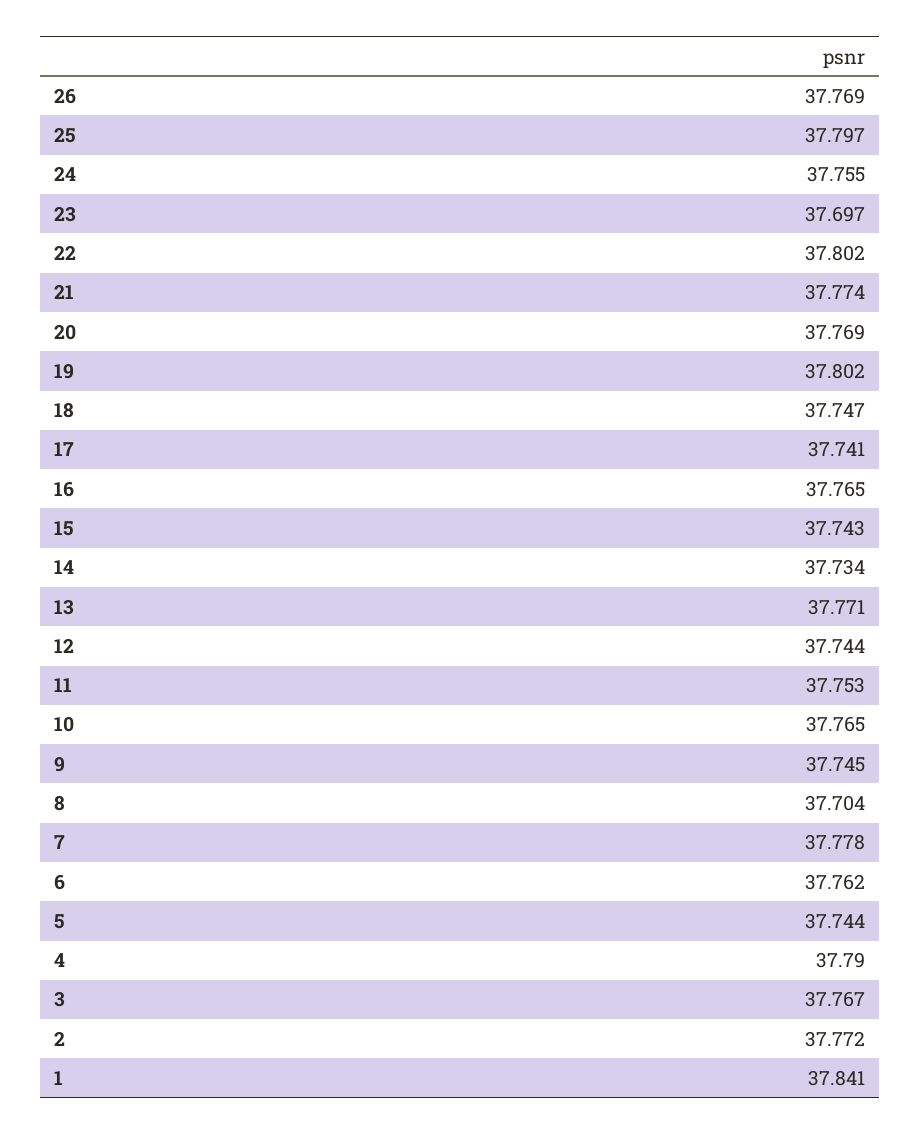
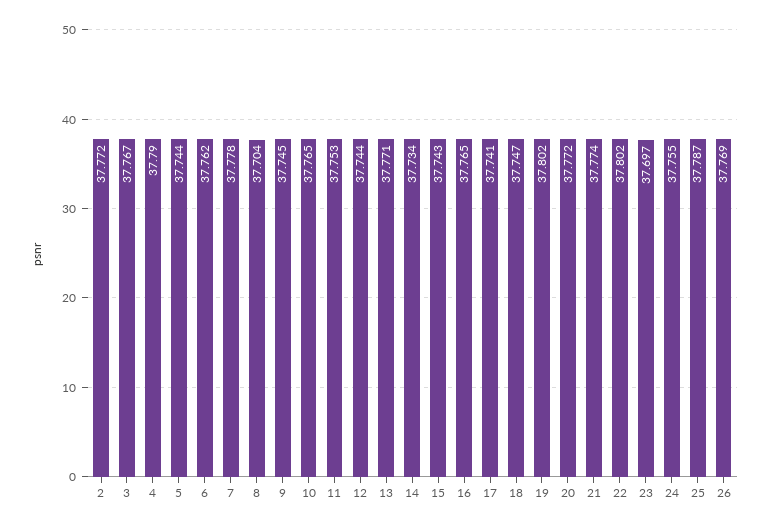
25: 37.797 -> 37.787
20: 37.769 -> 37.772
1: 37.841 -> none

